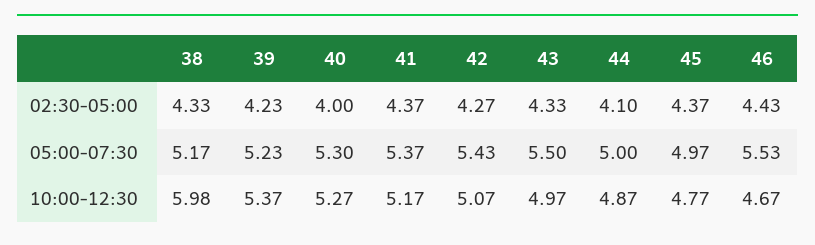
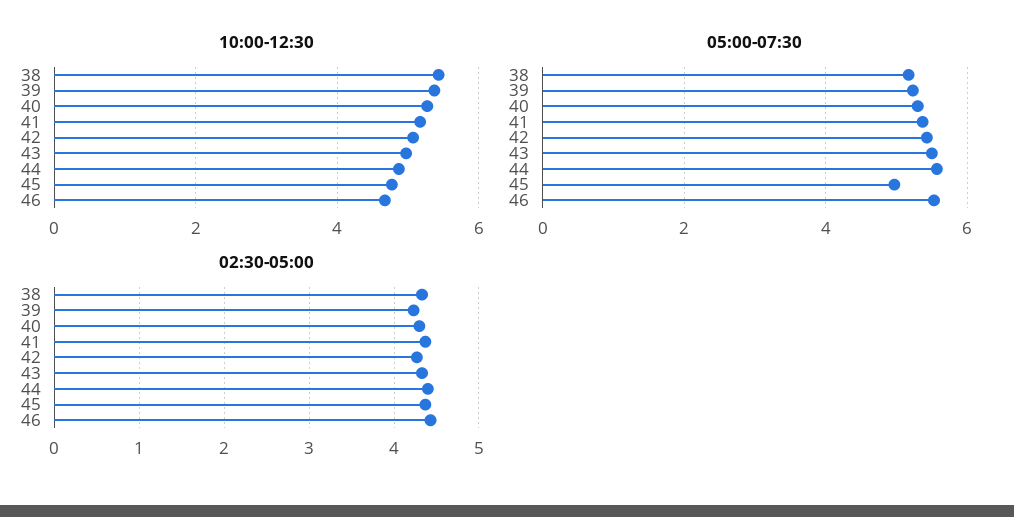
02:30-05:00, 40: 4 -> 4.3
02:30-05:00, 44: 4.1 -> 4.4
05:00-07:30, 44: 5 -> 5.6
10:00-12:30, 38: 5.98 -> 5.4

